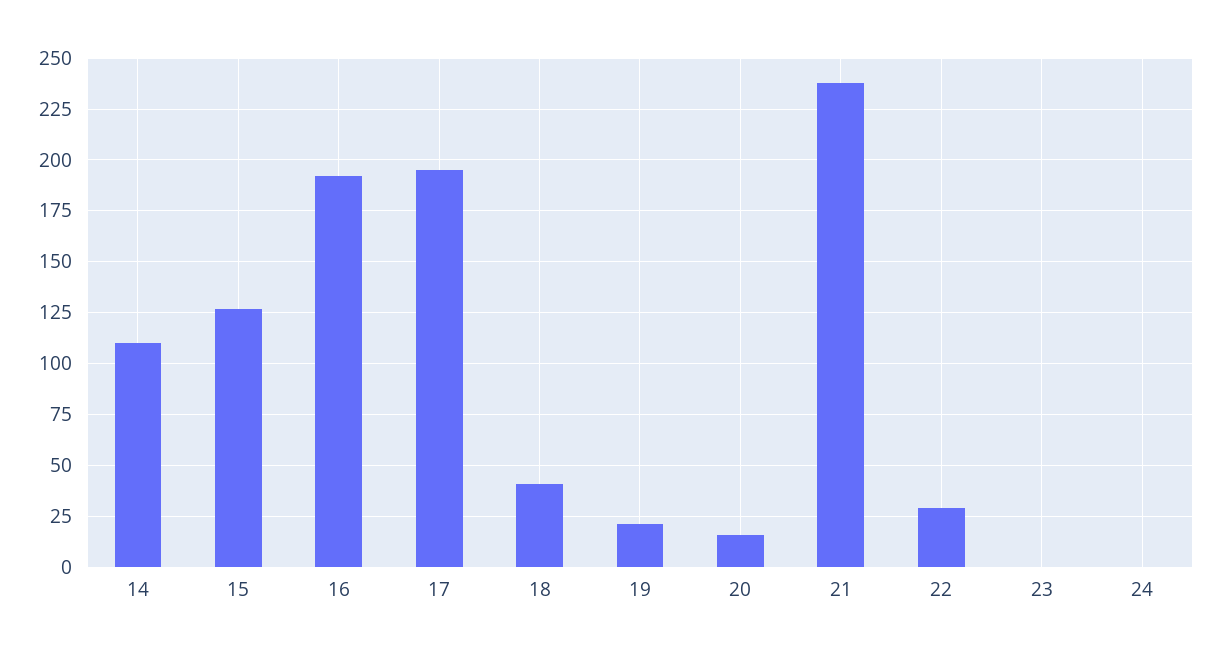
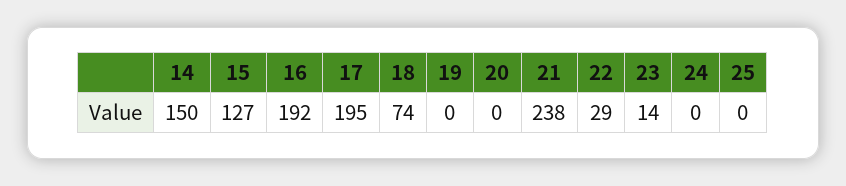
14: 110 -> 150
18: 40 -> 74
19: 20 -> 0
20: 15 -> 0
23: 0 -> 14
25: none -> 0

